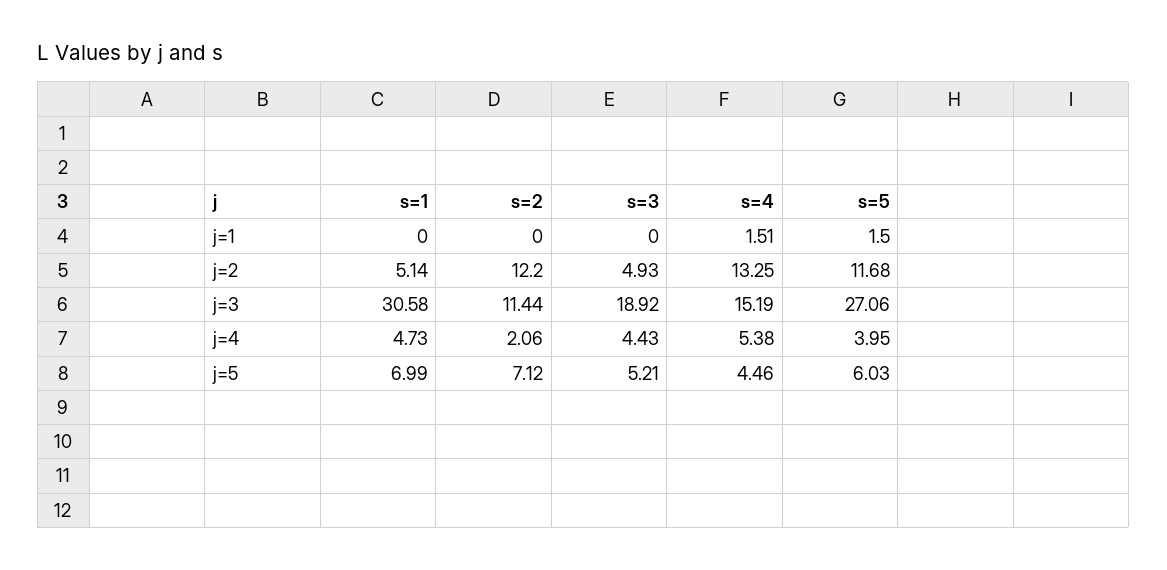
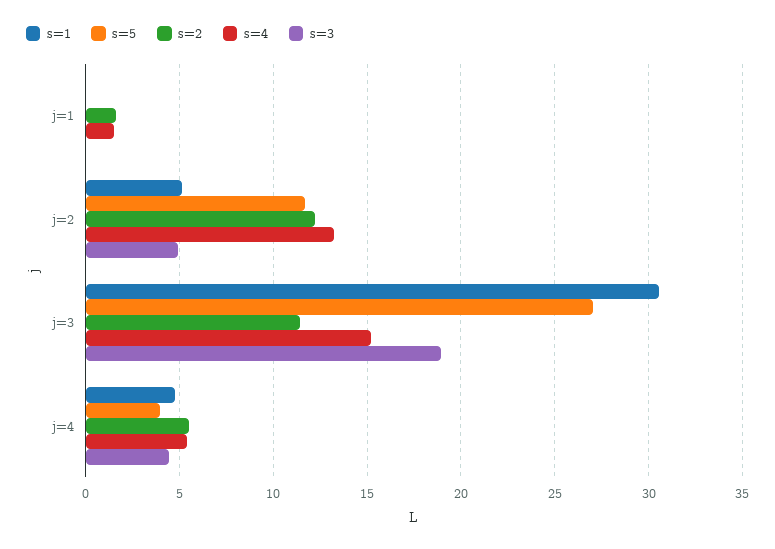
s=2, j=1: 0 -> 1.5
s=5, j=1: 1.5 -> 0
s=2, j=4: 2.06 -> 5.5
s=1, j=5: 6.99 -> none
s=2, j=5: 7.12 -> none
s=3, j=5: 5.21 -> none
s=4, j=5: 4.46 -> none
s=5, j=5: 6.03 -> none

